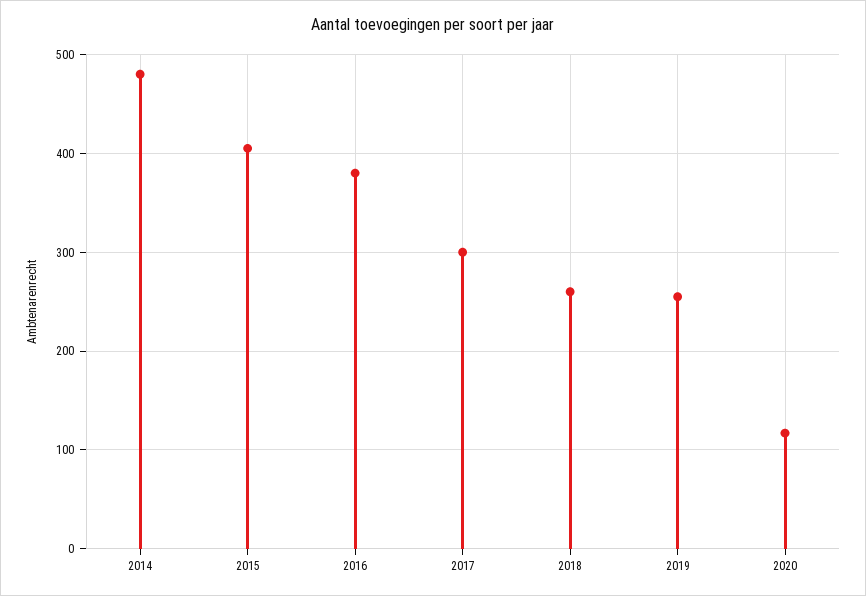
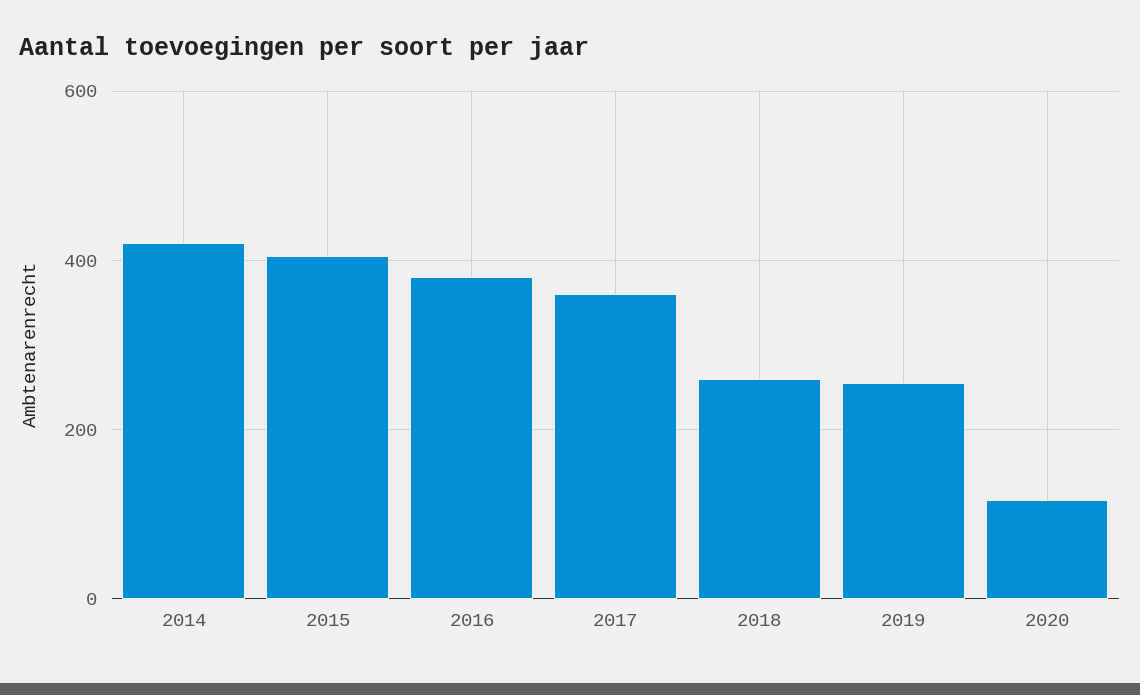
2014: 480 -> 420
2017: 300 -> 360

